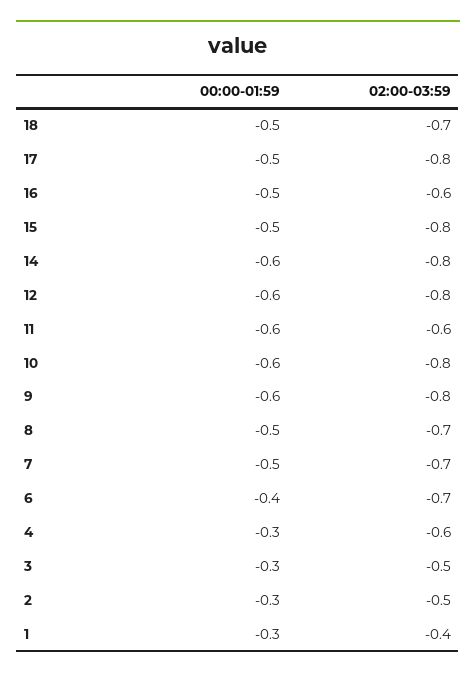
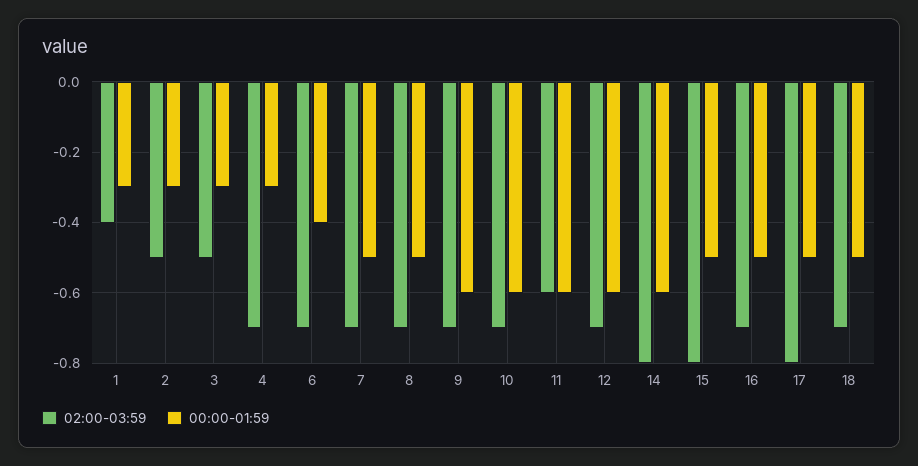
02:00-03:59, 16: -0.6 -> -0.7
02:00-03:59, 12: -0.8 -> -0.7
02:00-03:59, 10: -0.8 -> -0.7
02:00-03:59, 9: -0.8 -> -0.7
02:00-03:59, 4: -0.6 -> -0.7

